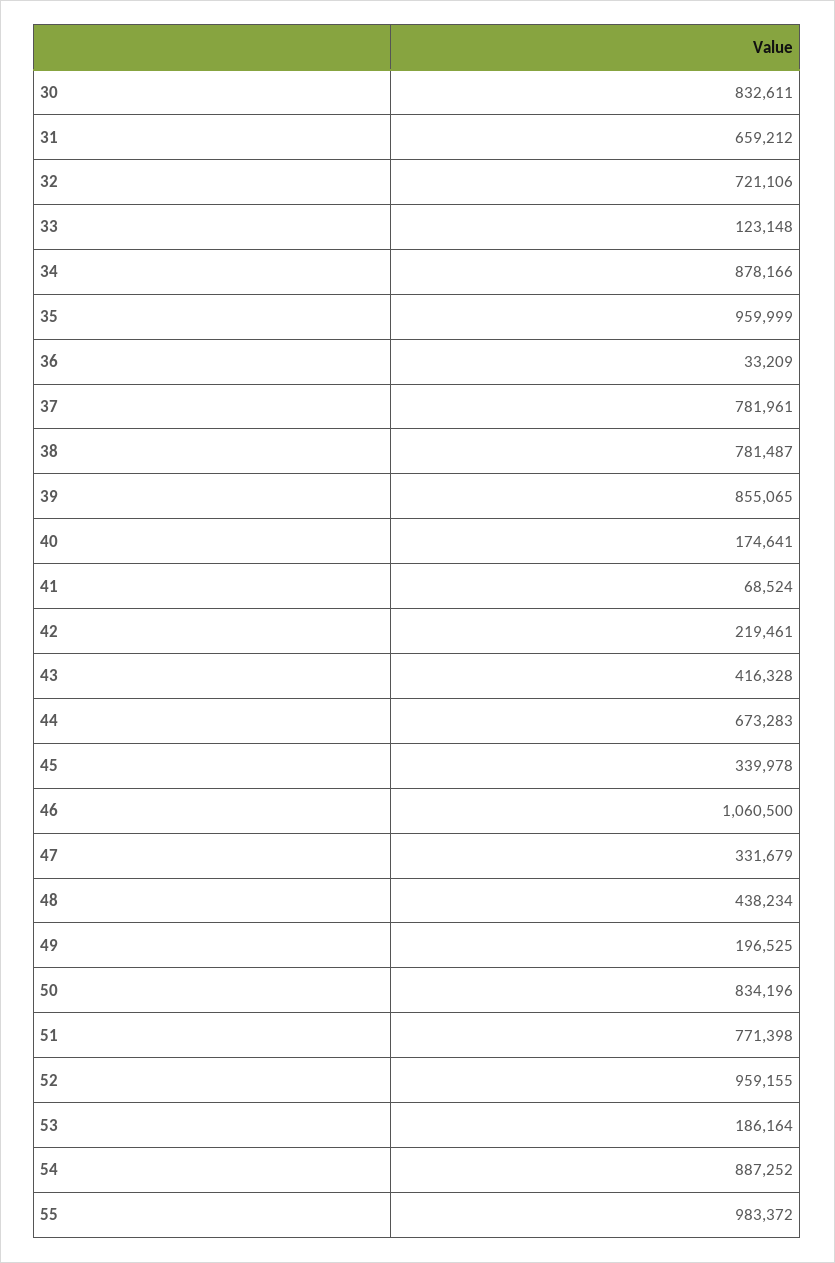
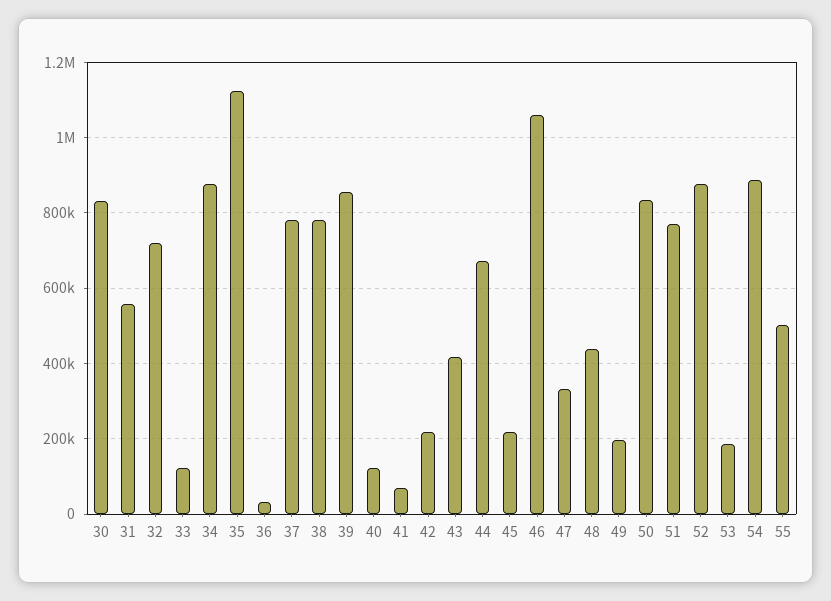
31: 659212 -> 560000
35: 959999 -> 1120000
40: 174641 -> 120000
45: 339978 -> 220000
52: 959155 -> 880000
55: 983372 -> 500000

